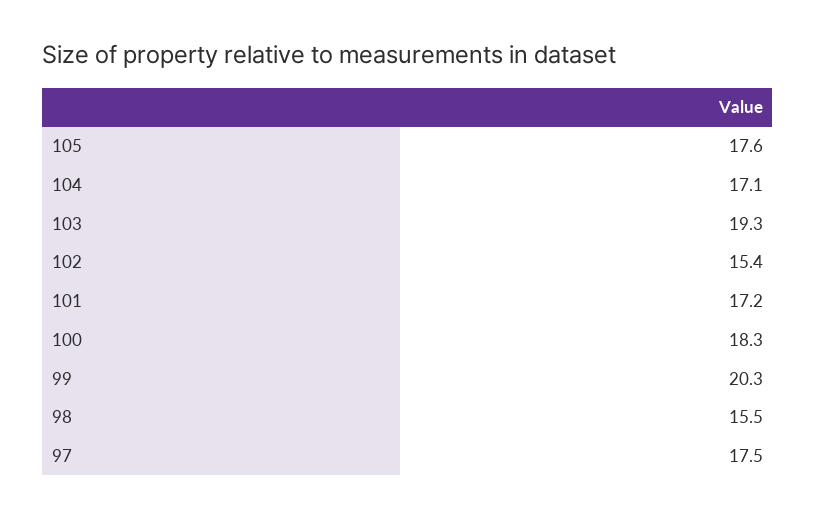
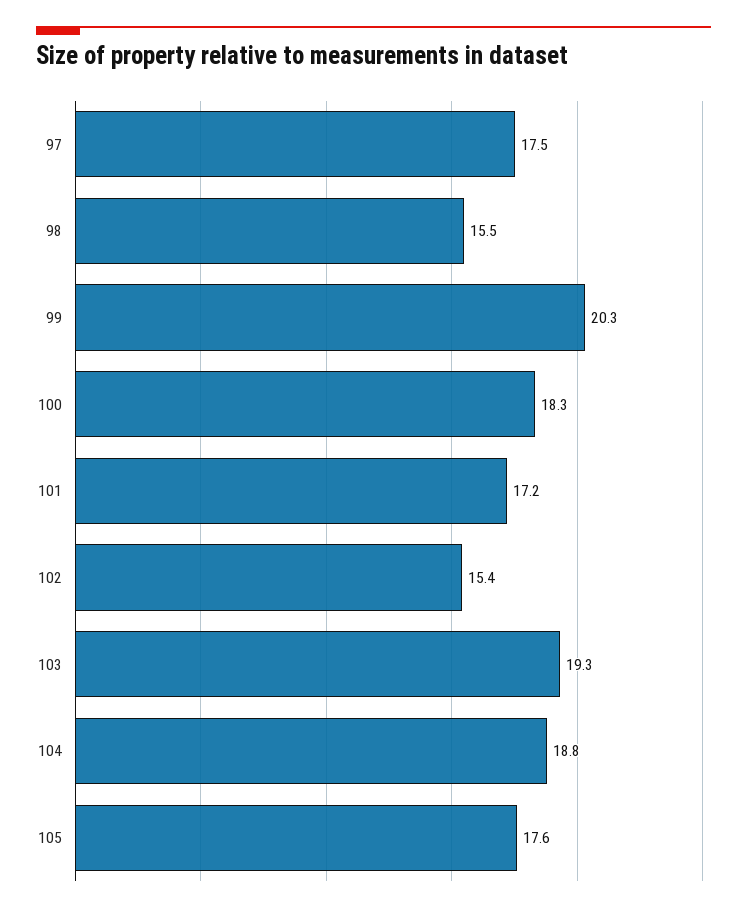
104: 17.1 -> 18.8

